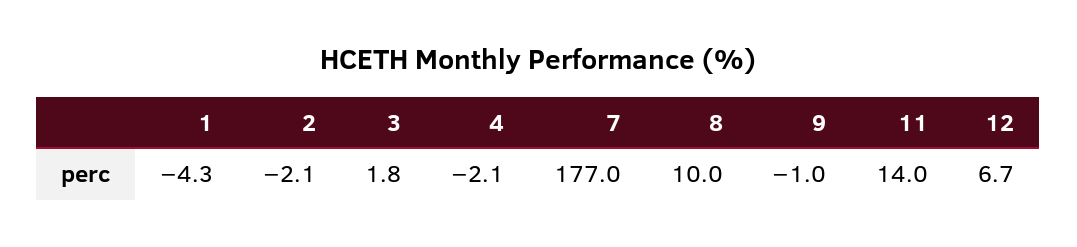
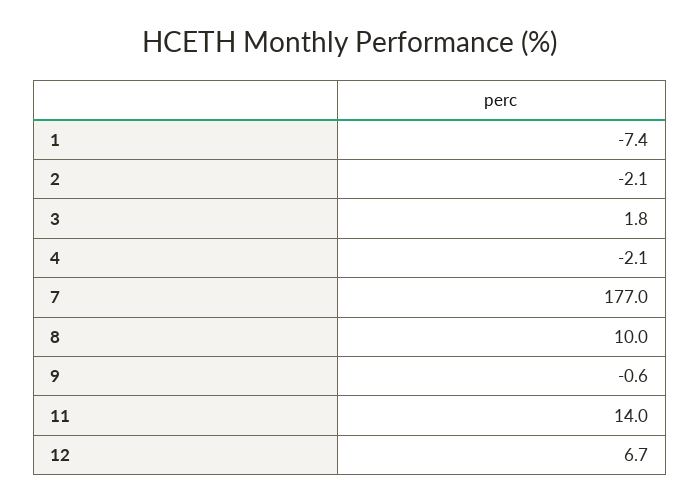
1: -4.3 -> -7.4
9: -1 -> -0.6

